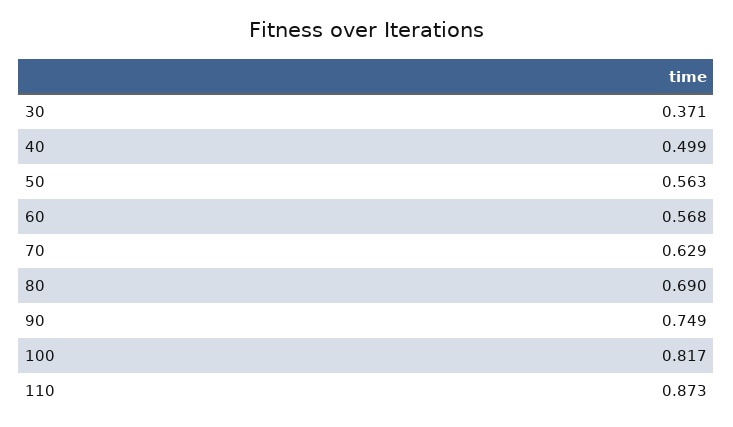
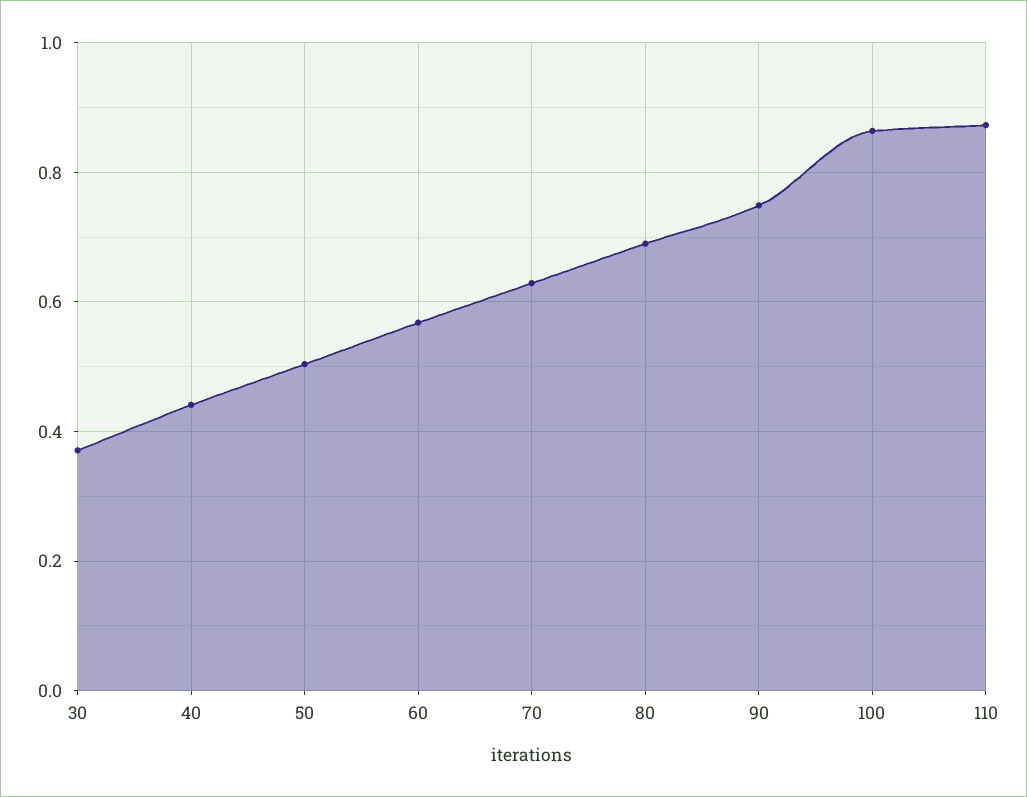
40: 0.499 -> 0.44
50: 0.563 -> 0.5
100: 0.817 -> 0.86

